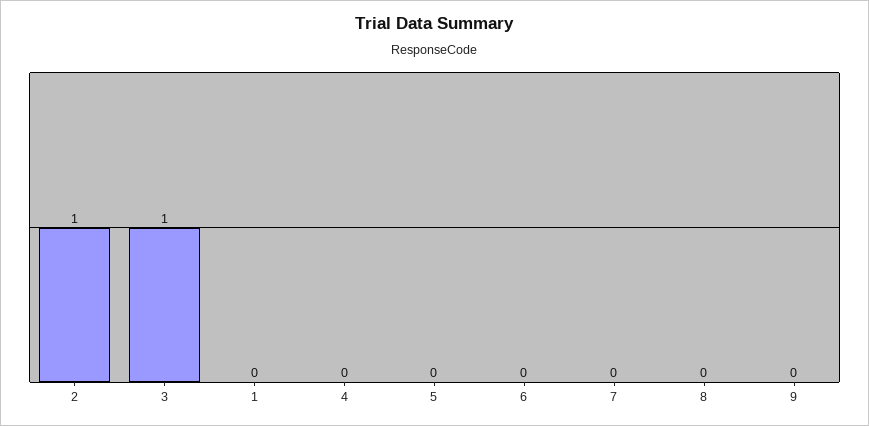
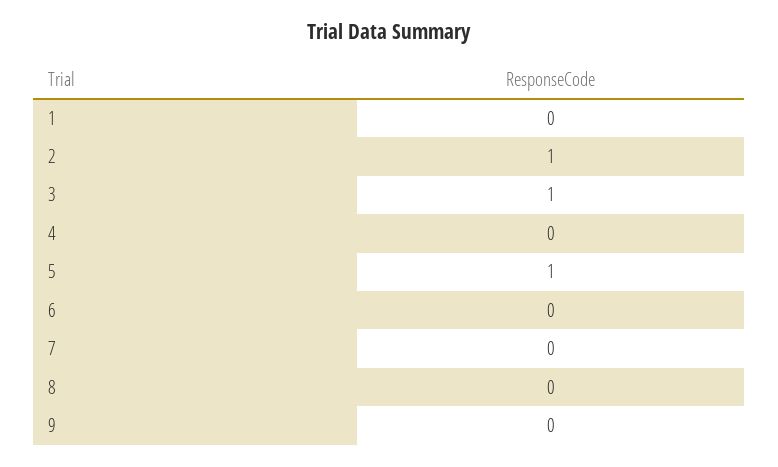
5: 0 -> 1

